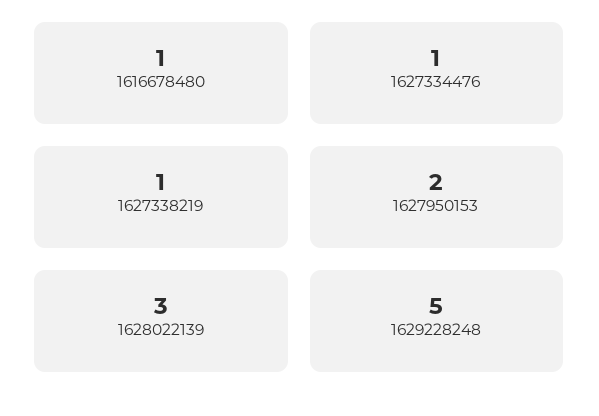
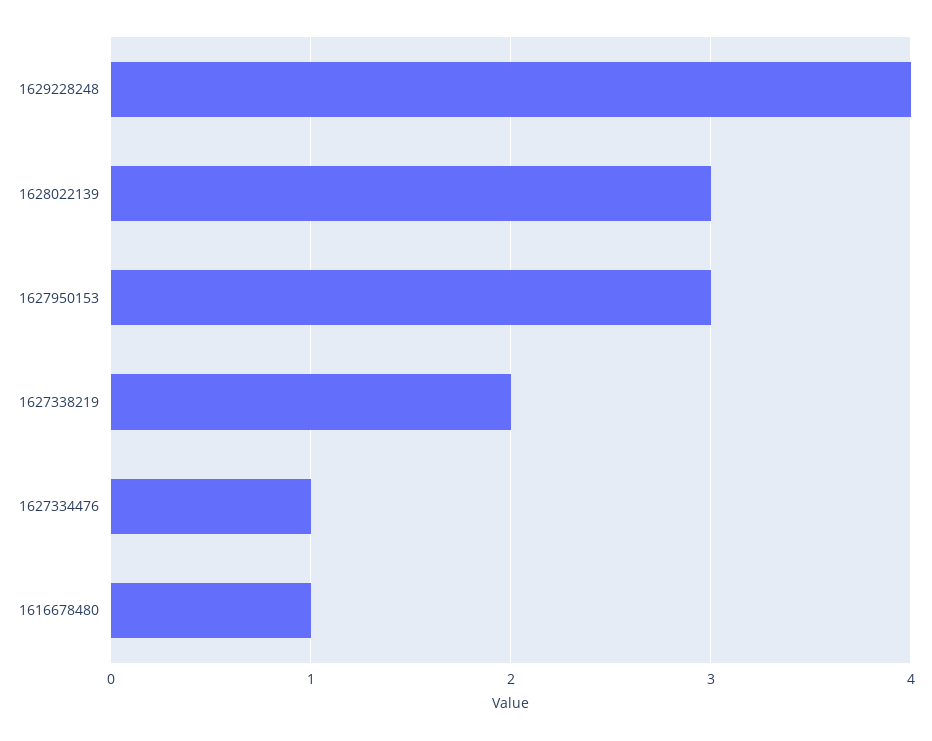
1627338219: 1 -> 2
1627950153: 2 -> 3
1629228248: 5 -> 4

